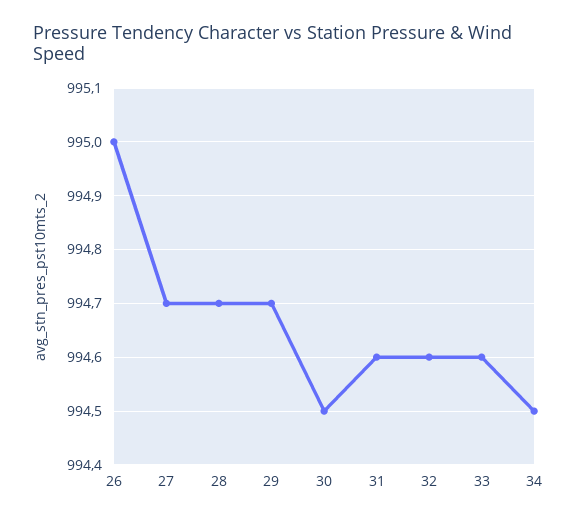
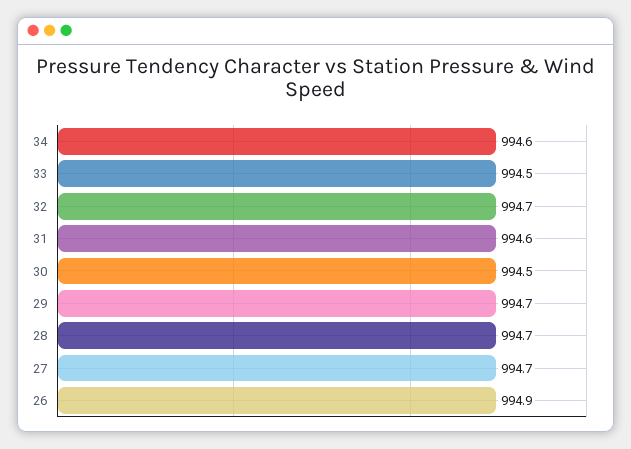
26: 995 -> 994.9
32: 994.6 -> 994.7
33: 994.6 -> 994.5
34: 994.5 -> 994.6

